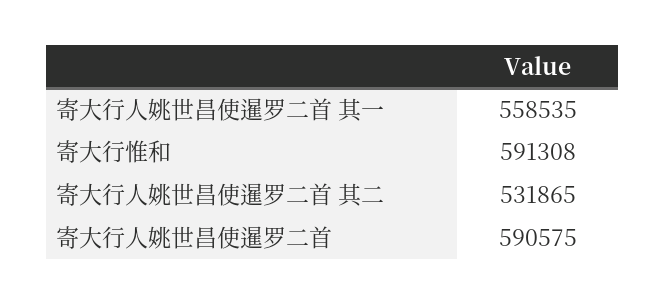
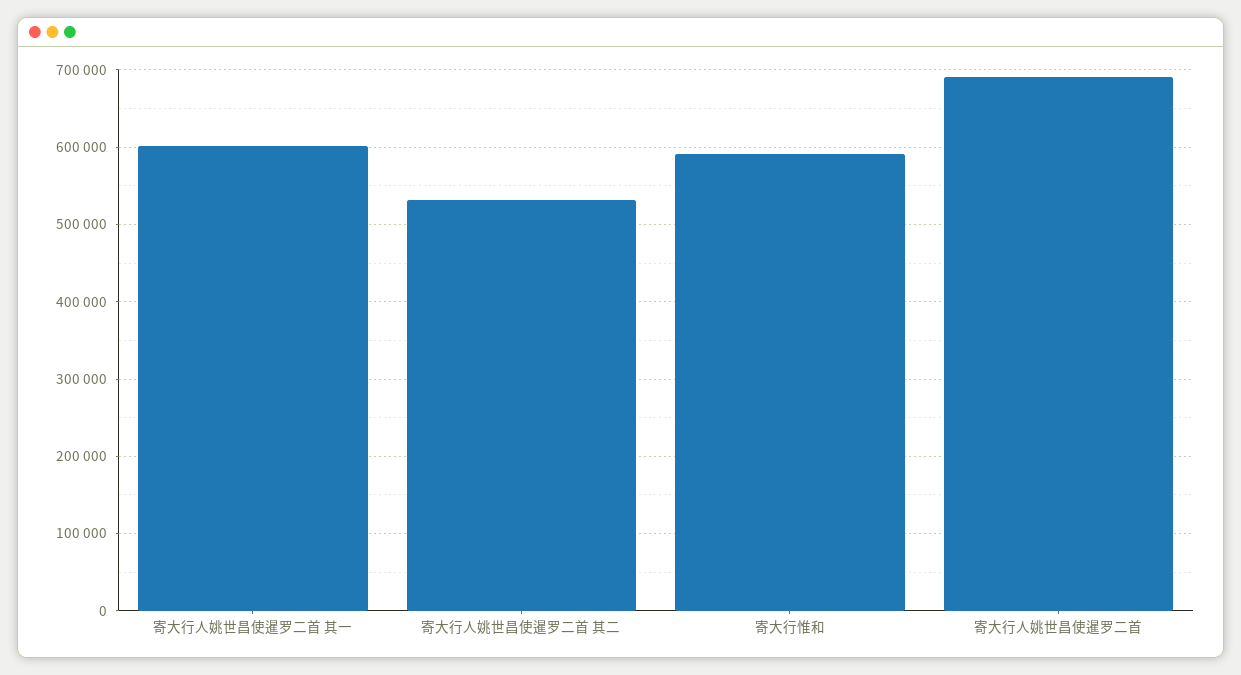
寄大行人姚世昌使暹罗二首 其一: 558535 -> 600000
寄大行人姚世昌使暹罗二首: 590575 -> 690000

